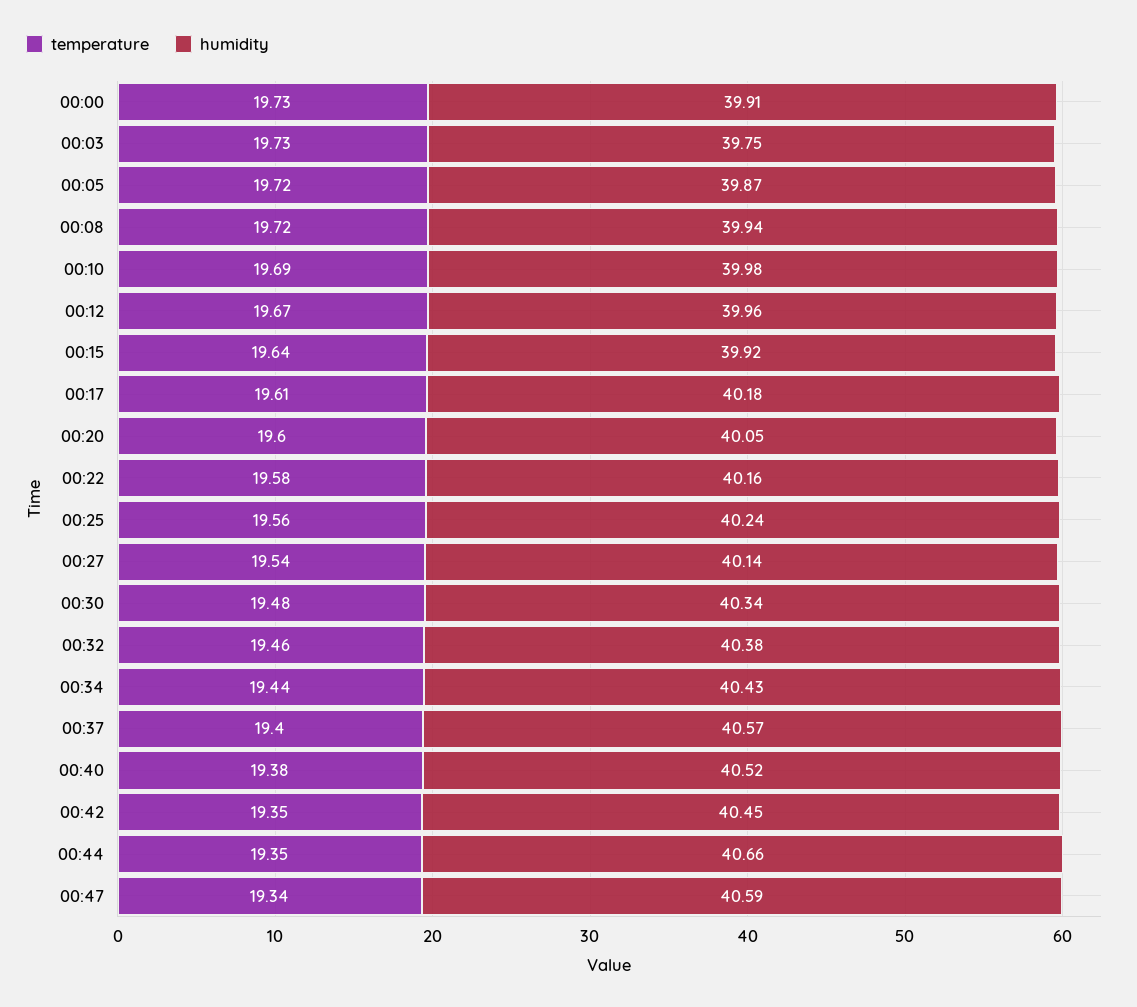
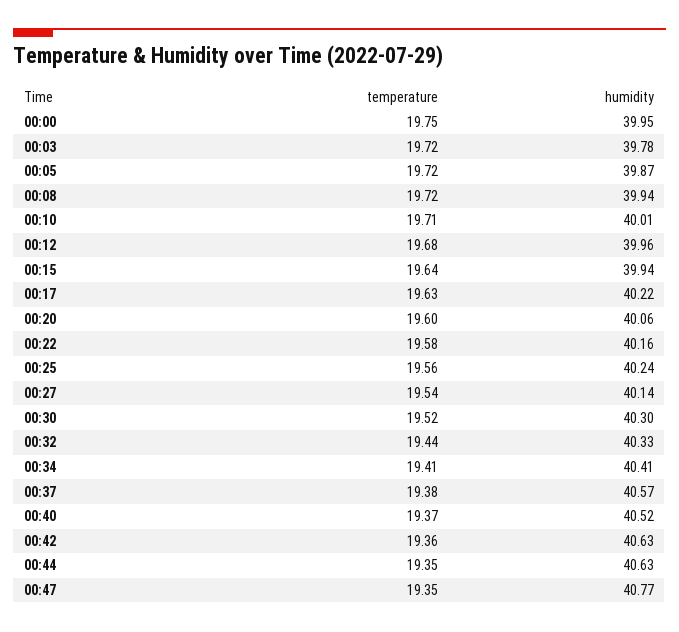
temperature, 00:00: 19.73 -> 19.75
humidity, 00:00: 39.91 -> 39.95
temperature, 00:03: 19.73 -> 19.72
humidity, 00:03: 39.75 -> 39.78
temperature, 00:10: 19.69 -> 19.71
humidity, 00:10: 39.98 -> 40.01
temperature, 00:12: 19.67 -> 19.68
humidity, 00:15: 39.92 -> 39.94
temperature, 00:17: 19.61 -> 19.63
humidity, 00:17: 40.18 -> 40.22
humidity, 00:20: 40.05 -> 40.06
temperature, 00:30: 19.48 -> 19.52
humidity, 00:30: 40.34 -> 40.3
temperature, 00:32: 19.46 -> 19.44
humidity, 00:32: 40.38 -> 40.33
temperature, 00:34: 19.44 -> 19.41
humidity, 00:34: 40.43 -> 40.41
temperature, 00:37: 19.4 -> 19.38
temperature, 00:40: 19.38 -> 19.37
temperature, 00:42: 19.35 -> 19.36
humidity, 00:42: 40.45 -> 40.63
humidity, 00:44: 40.66 -> 40.63
temperature, 00:47: 19.34 -> 19.35
humidity, 00:47: 40.59 -> 40.77

